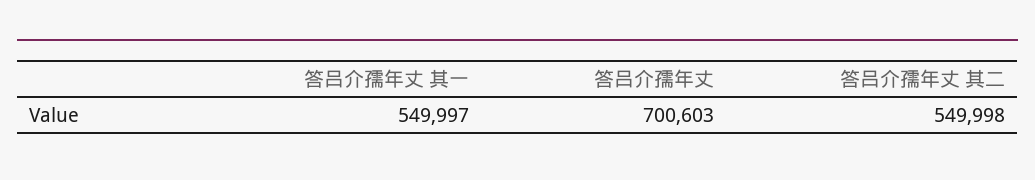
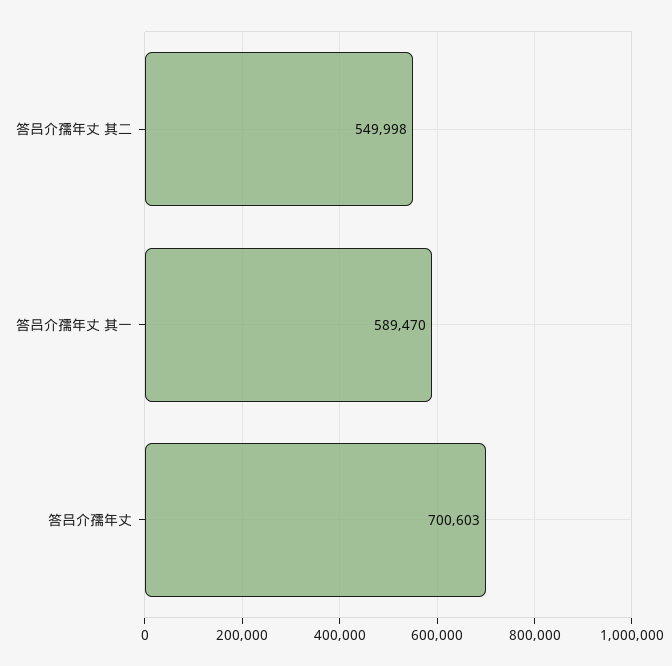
答吕介孺年丈 其一: 549997 -> 589470

